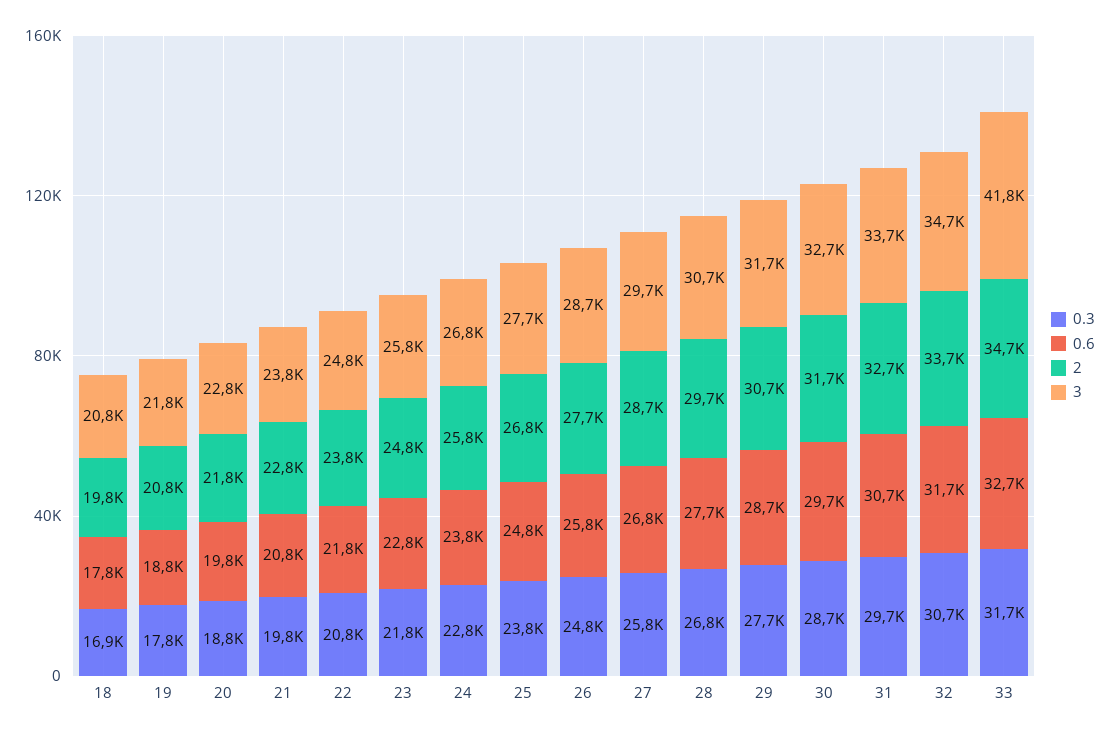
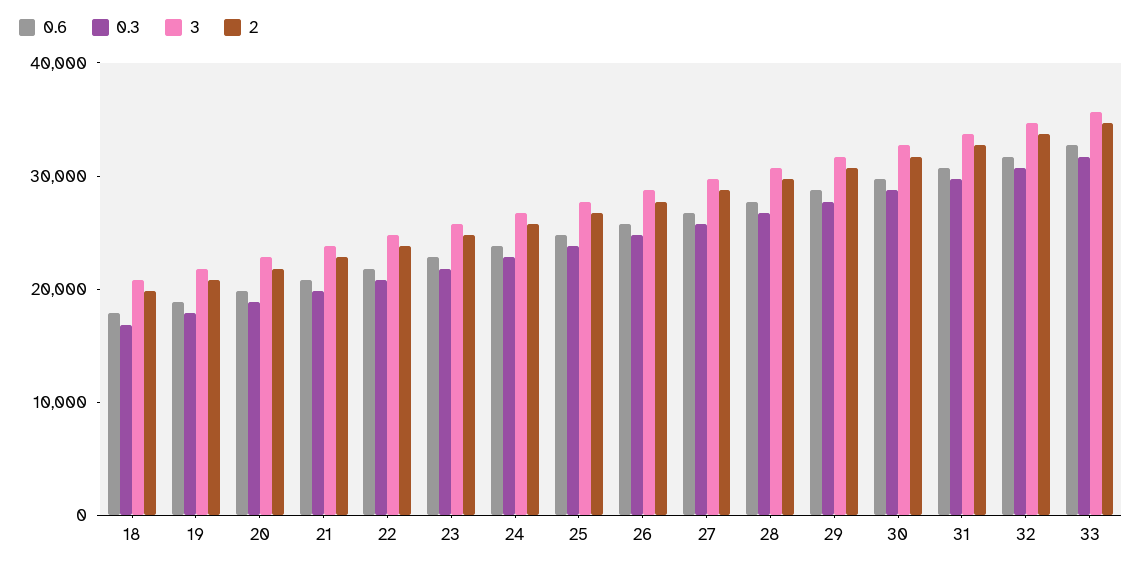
3, 33: 41800 -> 36000

